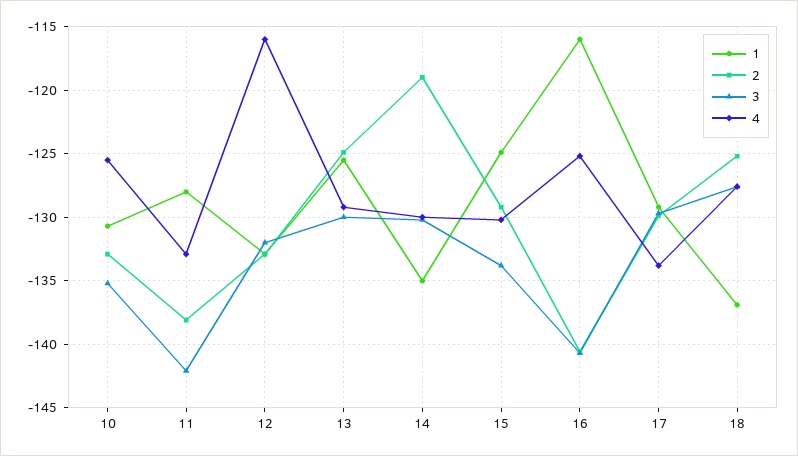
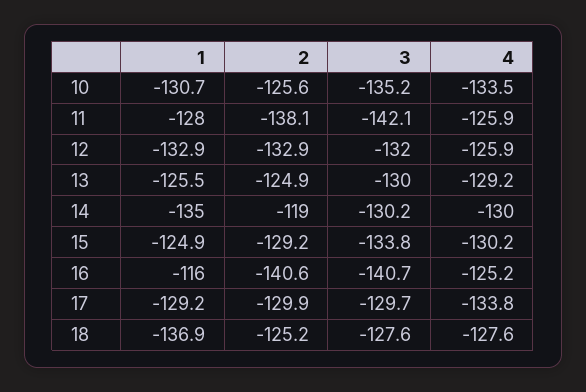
2, 10: -133 -> -125.6
4, 10: -125.5 -> -133.5
4, 11: -133 -> -125.9
4, 12: -116 -> -125.9

